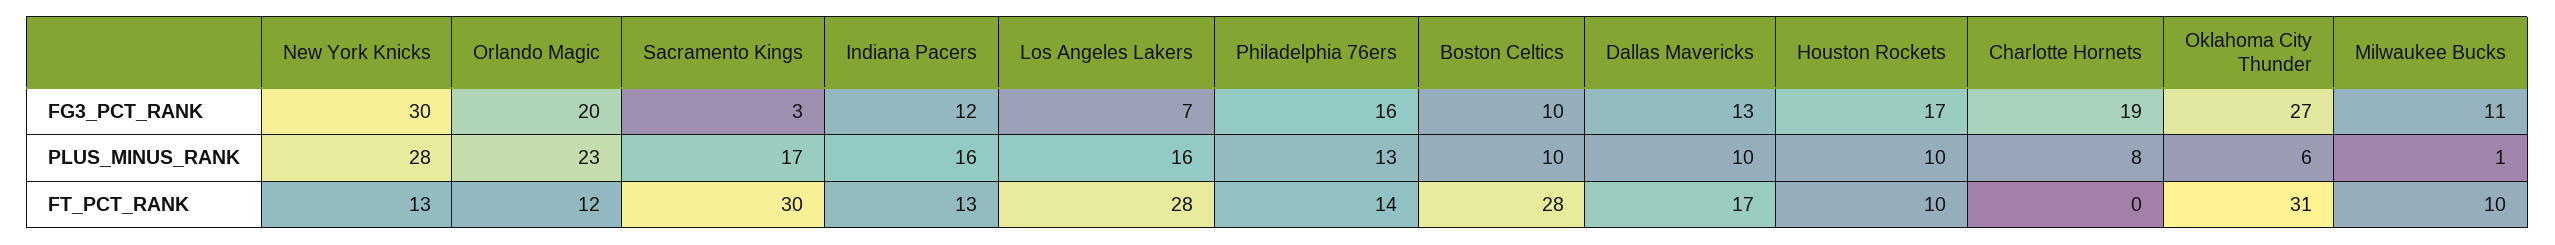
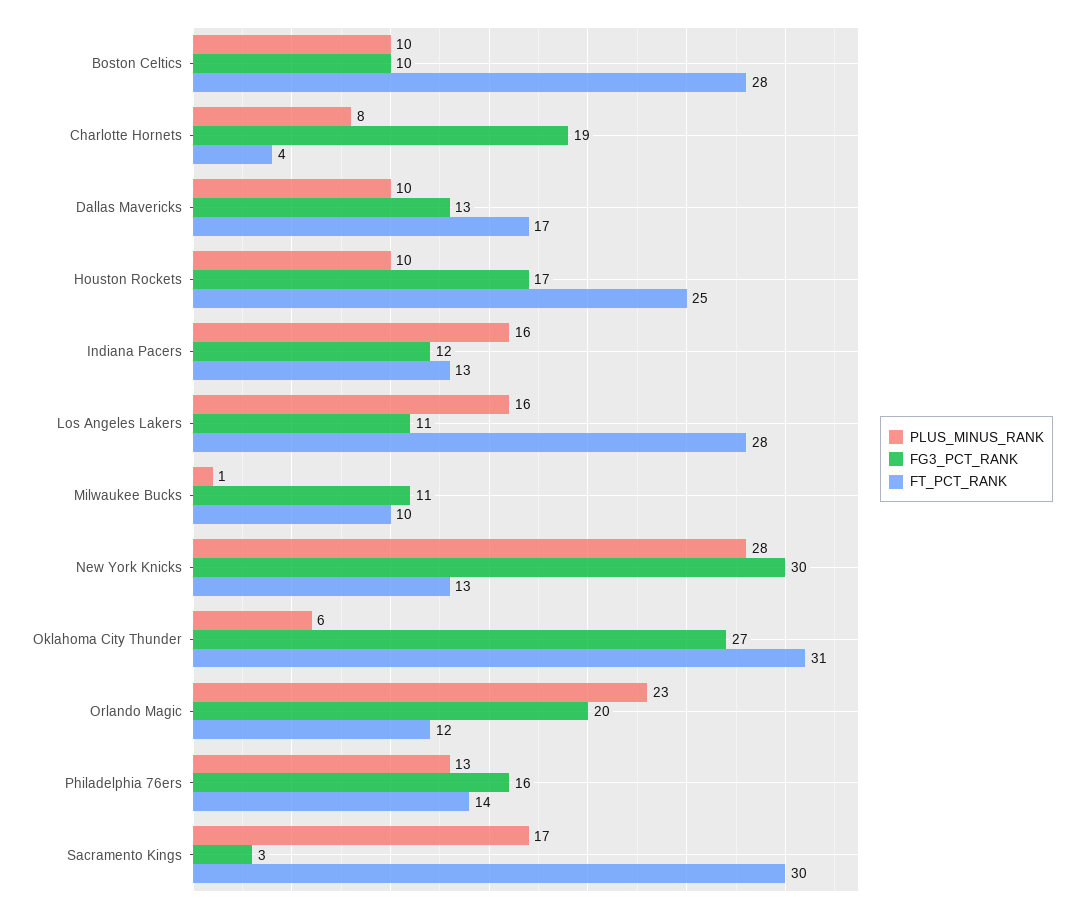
FG3_PCT_RANK, Los Angeles Lakers: 7 -> 11
FT_PCT_RANK, Houston Rockets: 10 -> 25
FT_PCT_RANK, Charlotte Hornets: 0 -> 4

